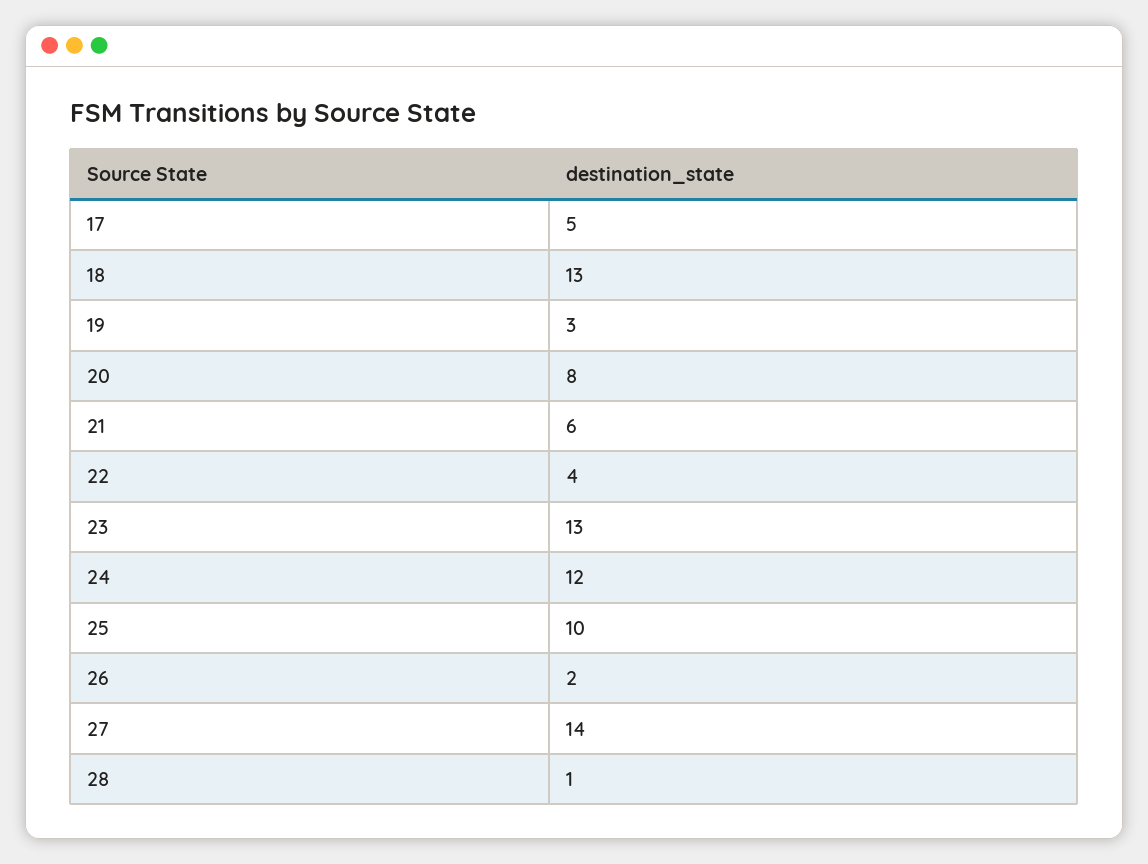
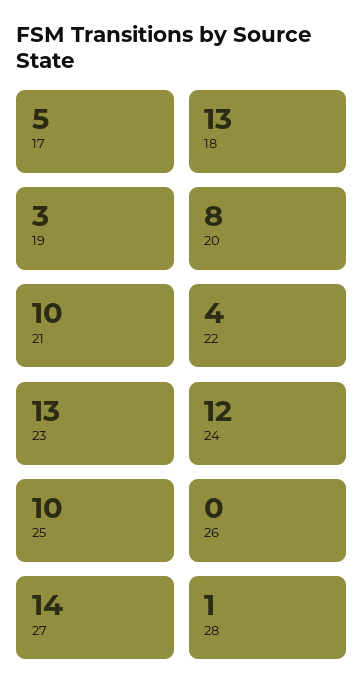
21: 6 -> 10
26: 2 -> 0

